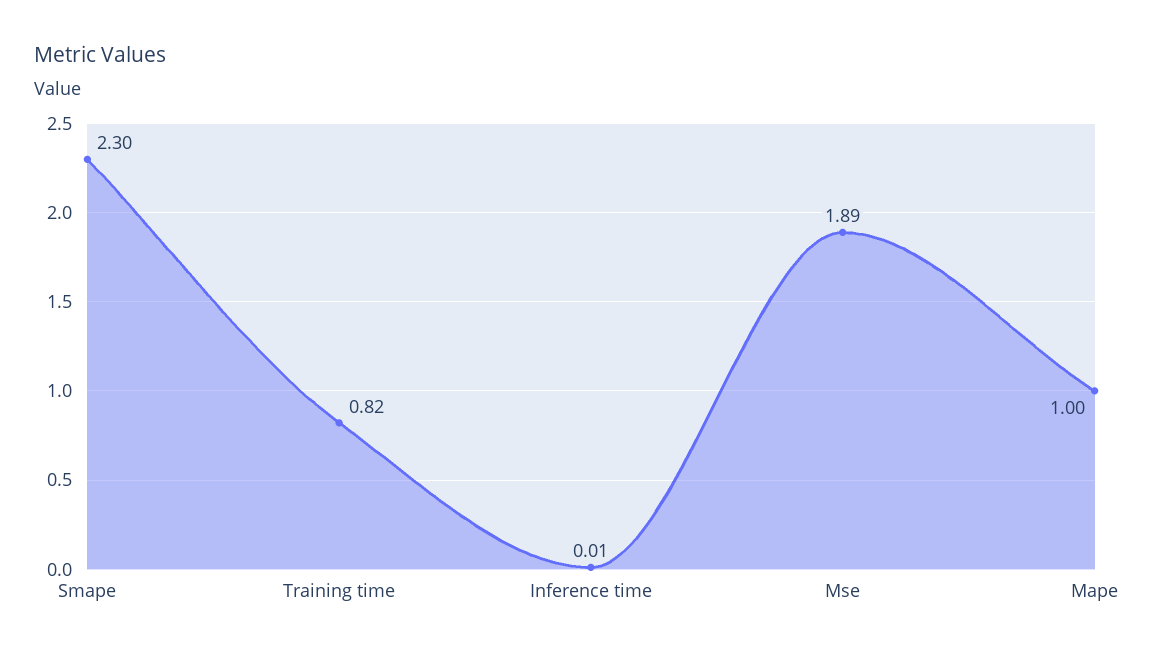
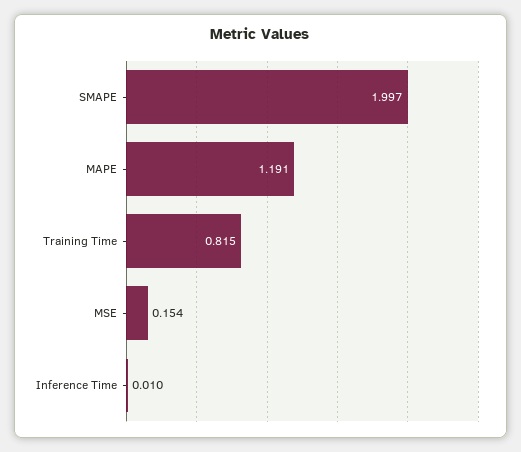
Smape: 2.3 -> 1.997
Mse: 1.89 -> 0.154
Mape: 1 -> 1.191

